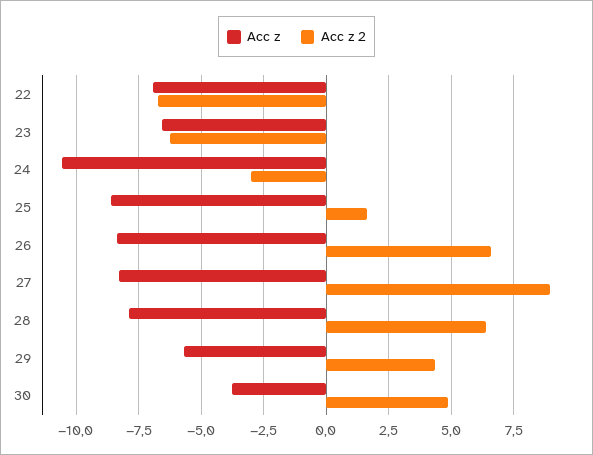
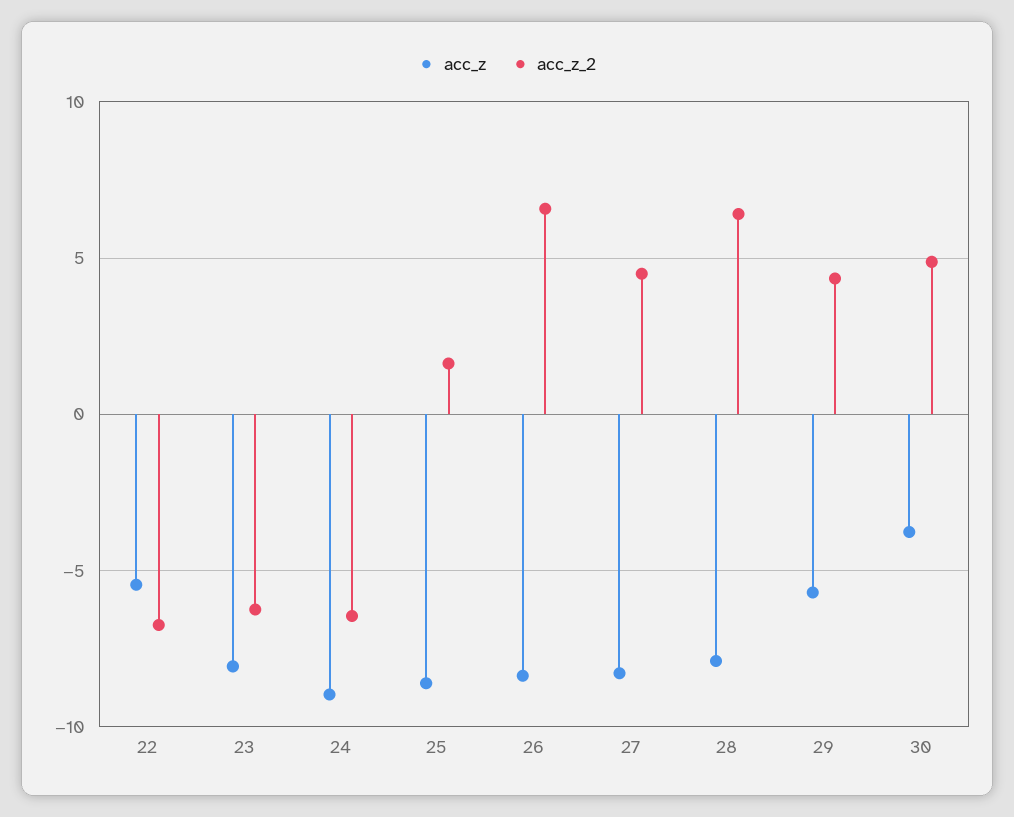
Acc z, 22: -7 -> -5.5
Acc z, 23: -6.5 -> -8
Acc z, 24: -10.5 -> -9
Acc z 2, 24: -3 -> -6.5
Acc z 2, 27: 9 -> 4.5

